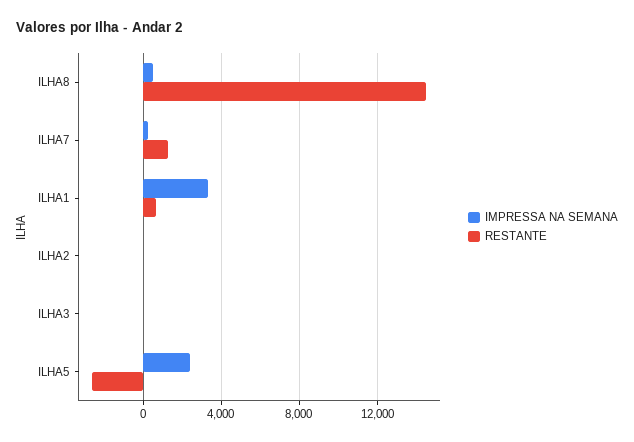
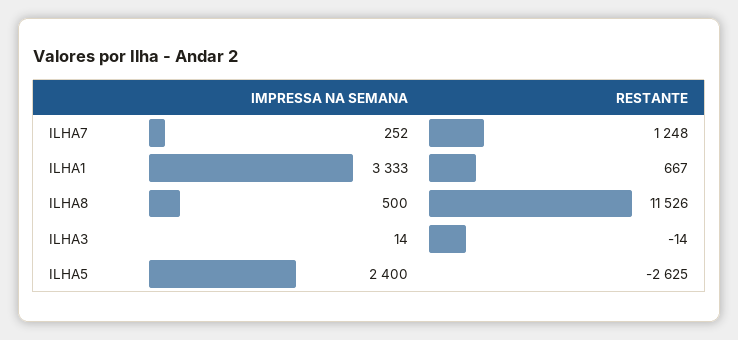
RESTANTE, ILHA8: 14500 -> 11526
IMPRESSA NA SEMANA, ILHA2: 0 -> none
RESTANTE, ILHA2: 0 -> none

